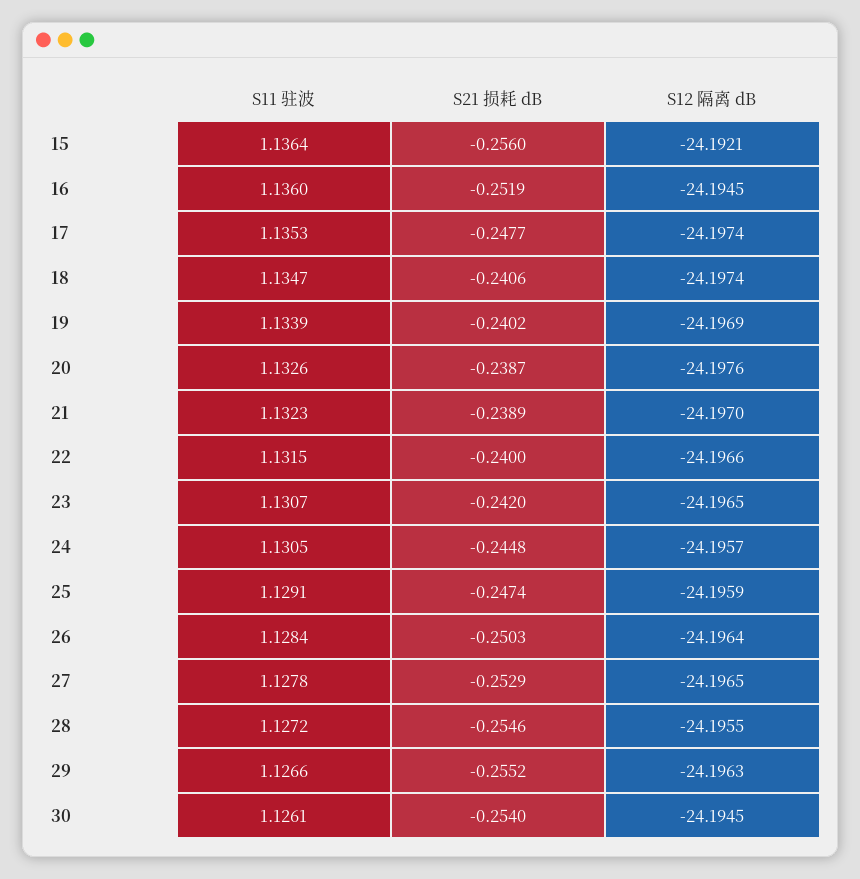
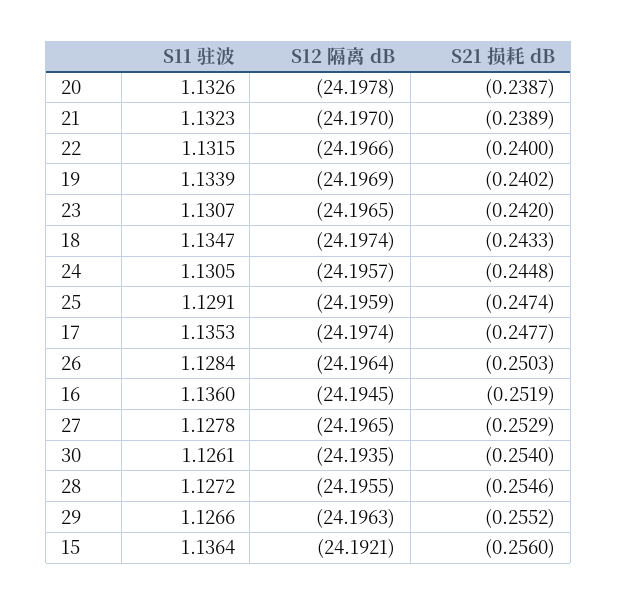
S21 损耗 dB, 18: -0.2406 -> -0.2433
S12 隔离 dB, 20: -24.1976 -> -24.1978
S12 隔离 dB, 30: -24.1945 -> -24.1935

